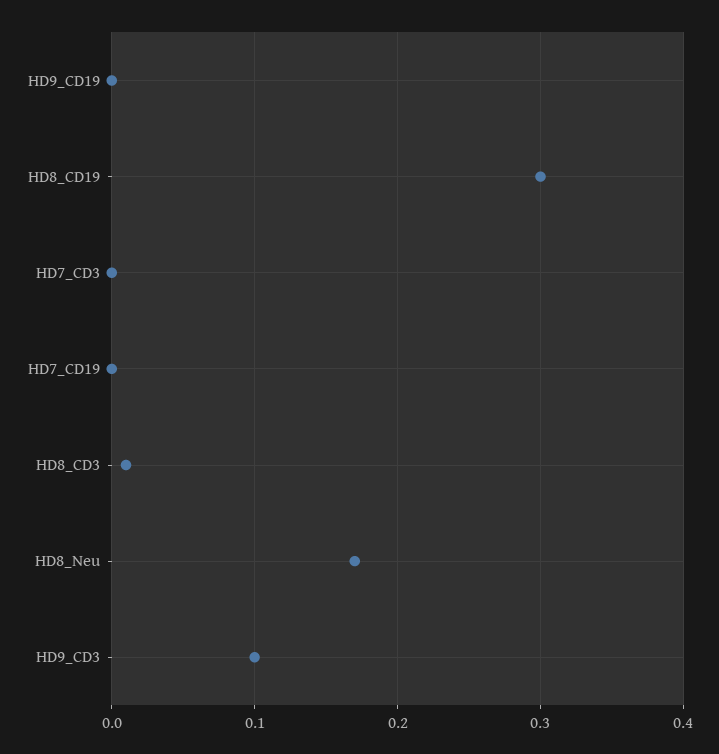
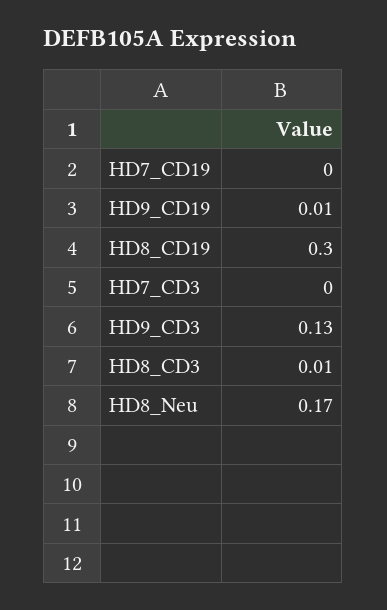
HD9_CD19: 0 -> 0.01
HD9_CD3: 0.1 -> 0.13

